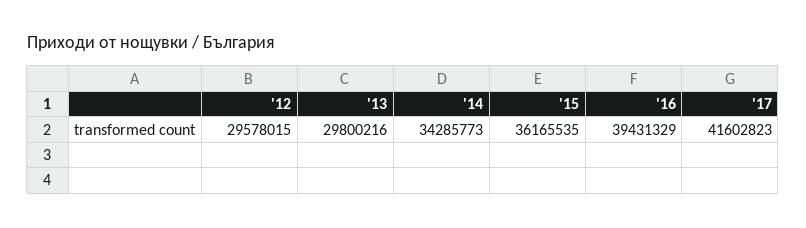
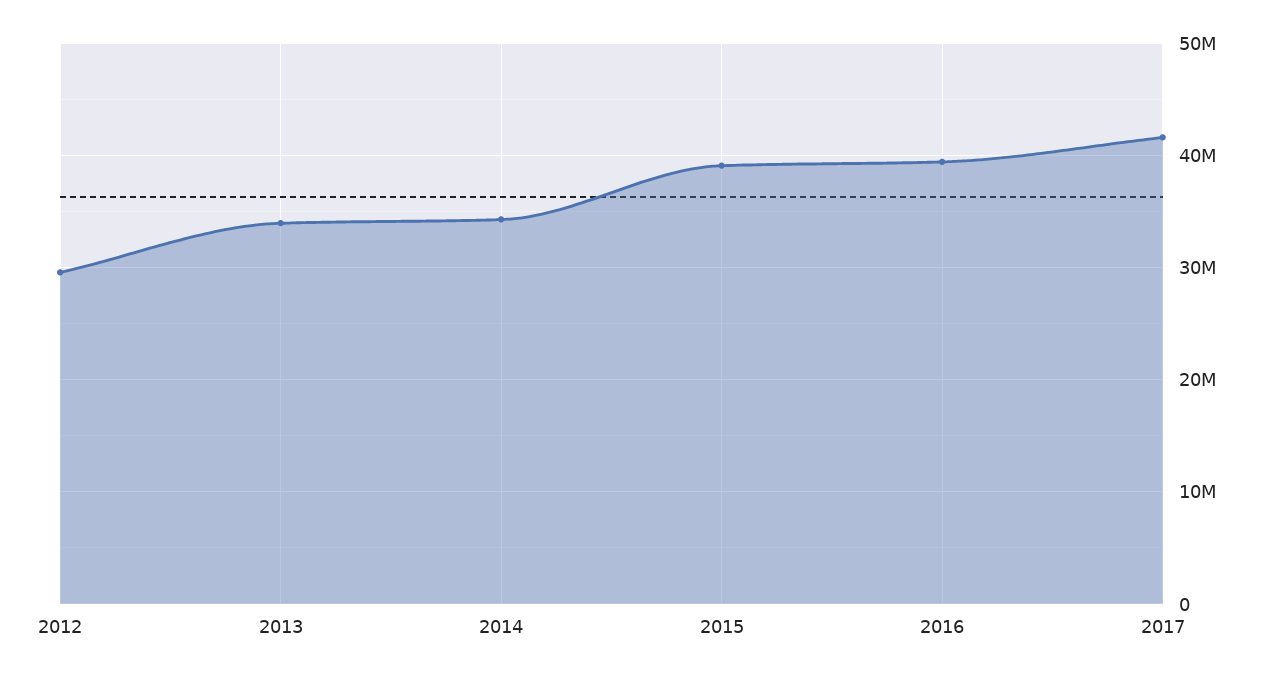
'13: 29800216 -> 34000000
'15: 36165535 -> 39000000

